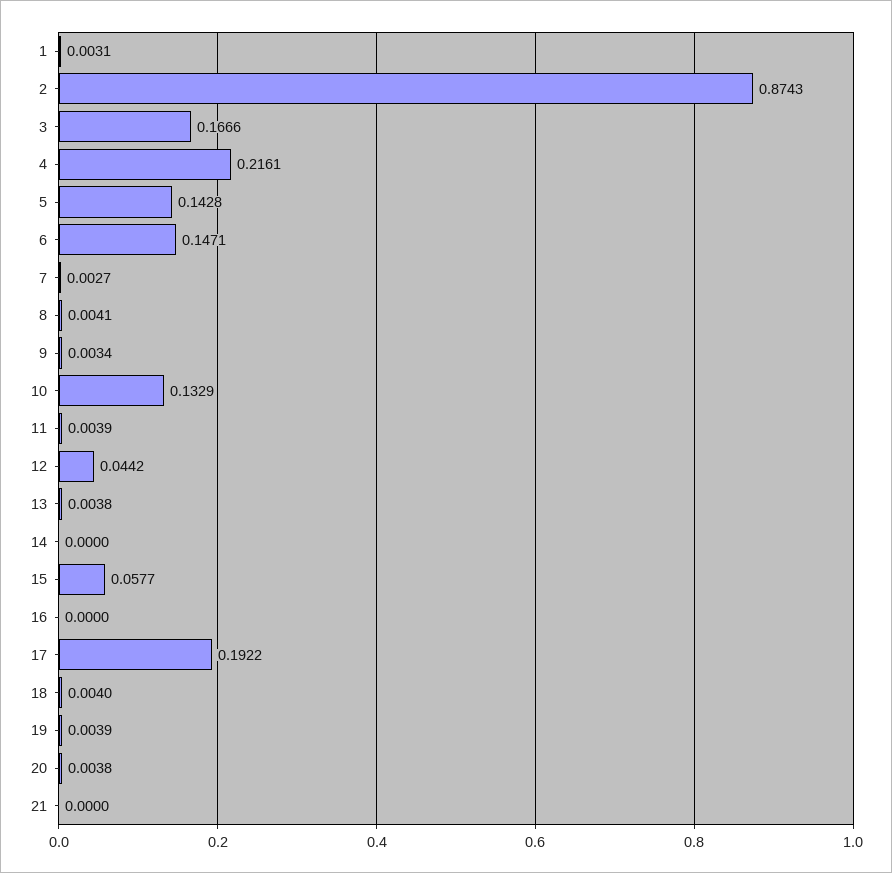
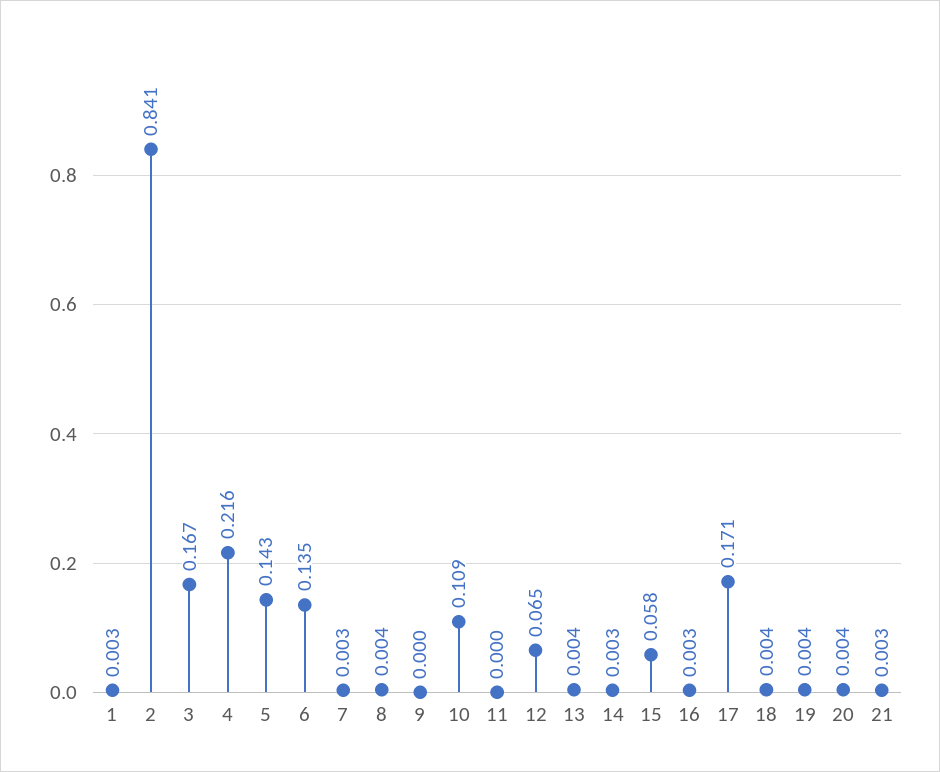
2: 0.8743 -> 0.841
6: 0.1471 -> 0.135
9: 0.0034 -> 0
10: 0.1329 -> 0.109
11: 0.0039 -> 0
12: 0.0442 -> 0.065
14: 0 -> 0.003
16: 0 -> 0.003
17: 0.1922 -> 0.171
21: 0 -> 0.003

